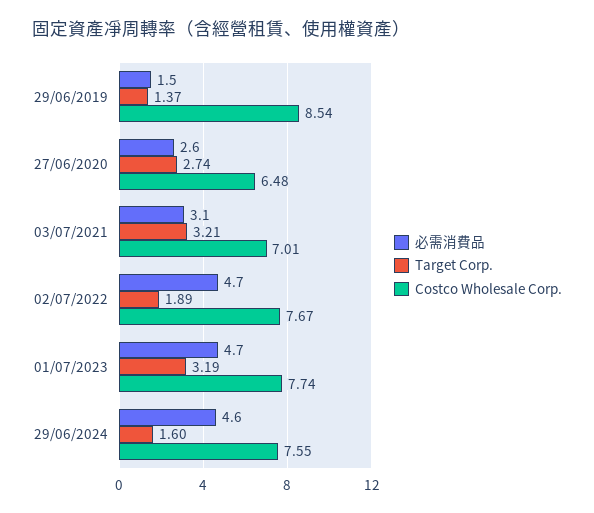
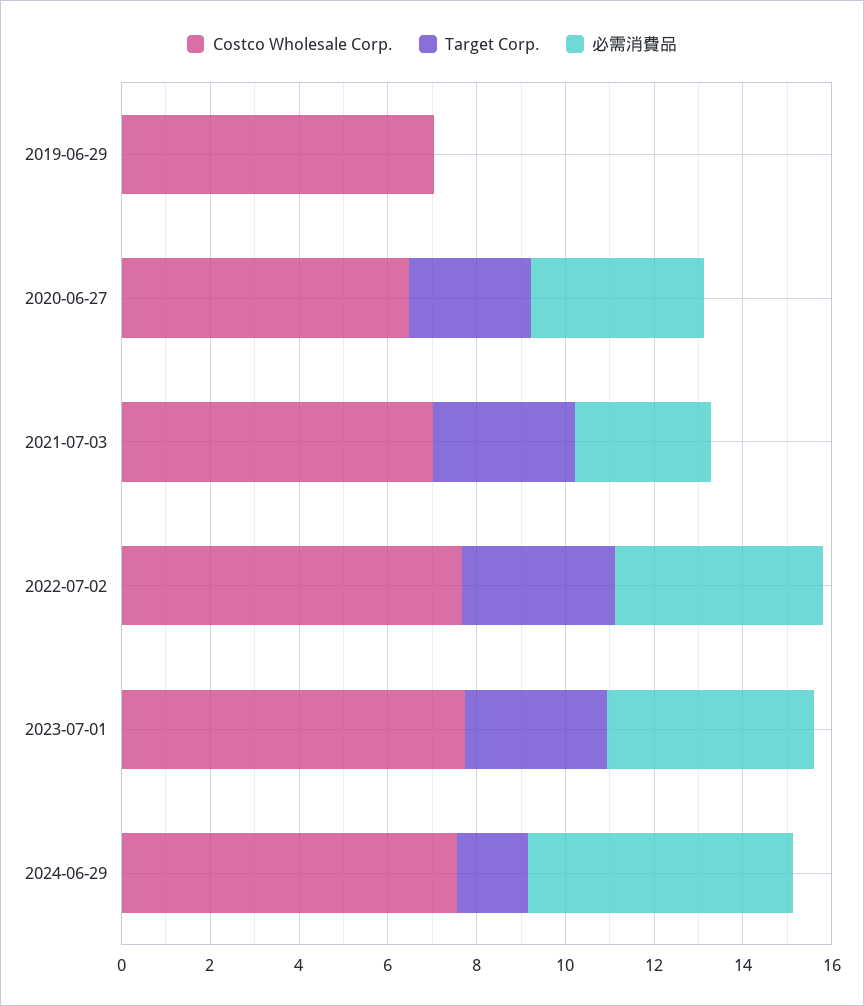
必需消費品, 29/06/2019: 1.5 -> 0
Target Corp., 29/06/2019: 1.37 -> 0
Costco Wholesale Corp., 29/06/2019: 8.54 -> 7
必需消費品, 27/06/2020: 2.6 -> 4
Target Corp., 02/07/2022: 1.89 -> 3.5
必需消費品, 29/06/2024: 4.6 -> 6

